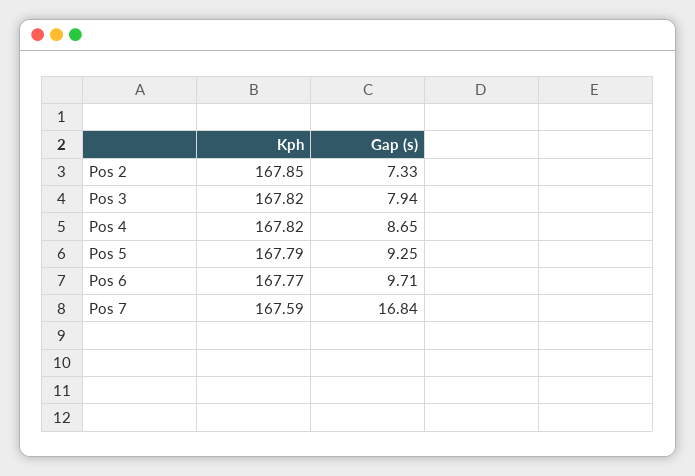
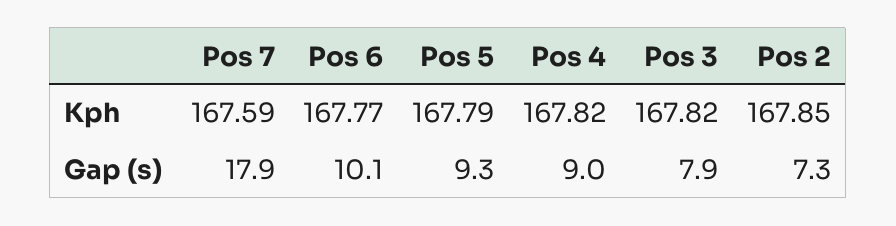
Gap (s), Pos 4: 8.65 -> 9
Gap (s), Pos 6: 9.71 -> 10.1
Gap (s), Pos 7: 16.84 -> 17.9

